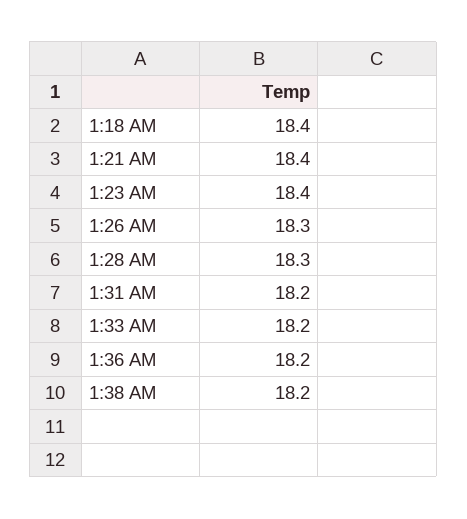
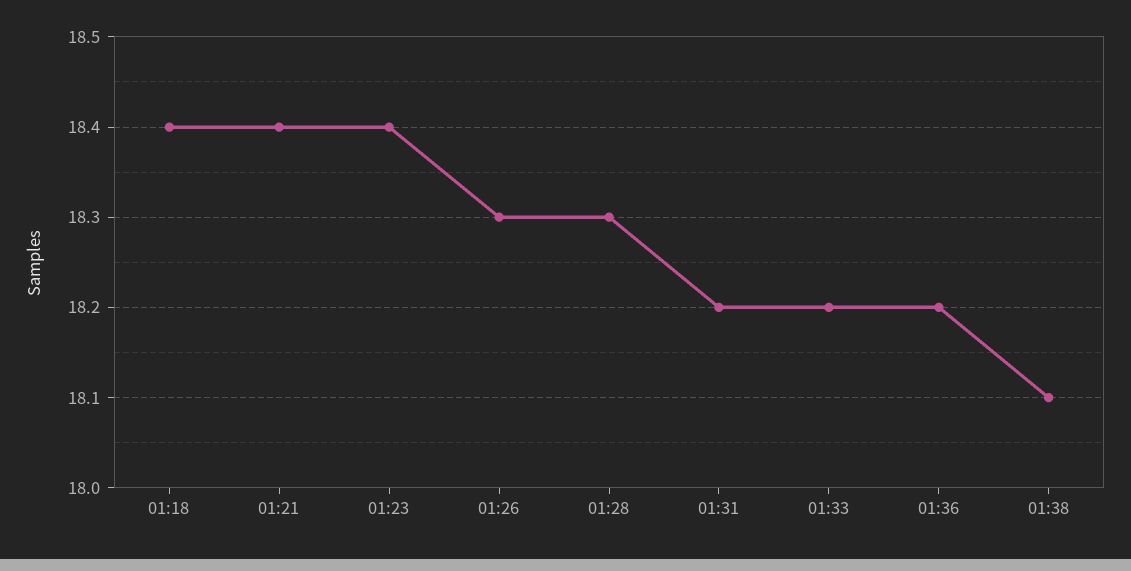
1:38 AM: 18.2 -> 18.1

